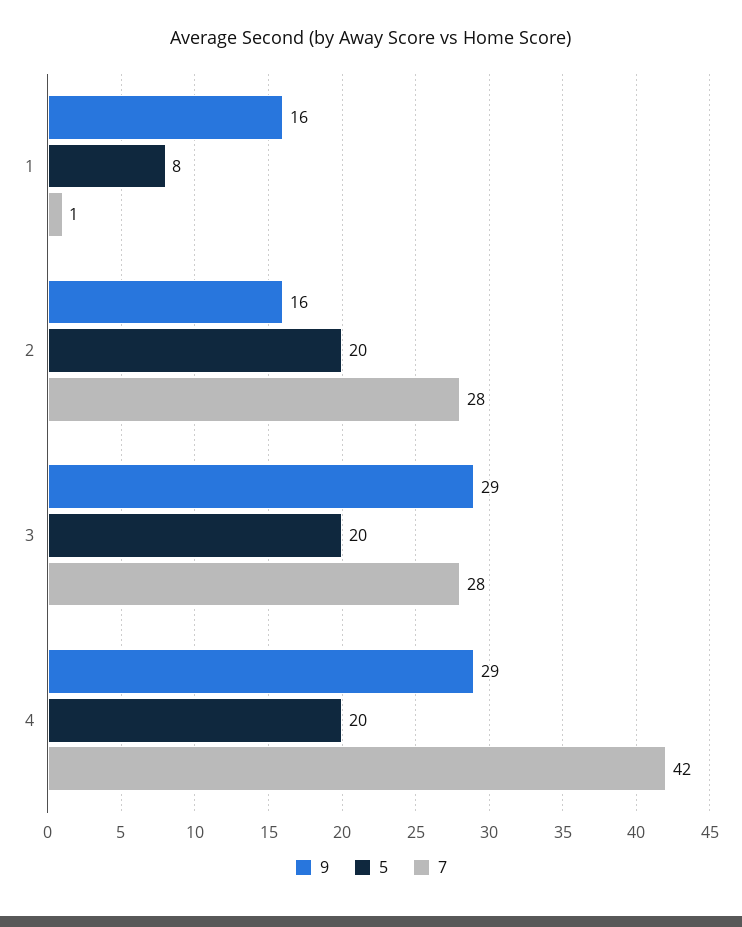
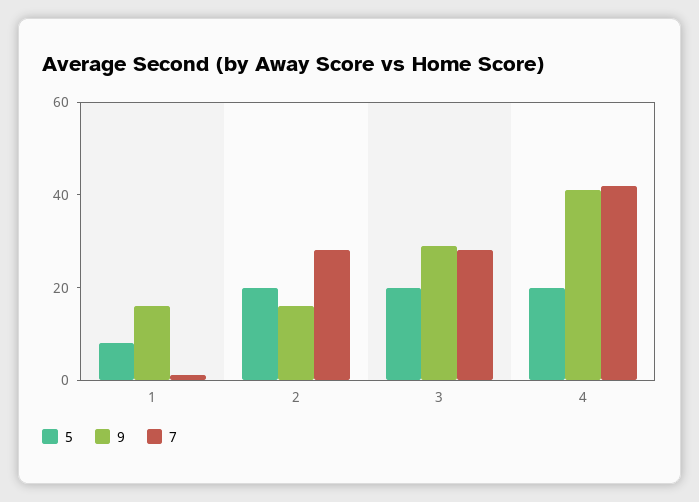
9, 4: 29 -> 40

